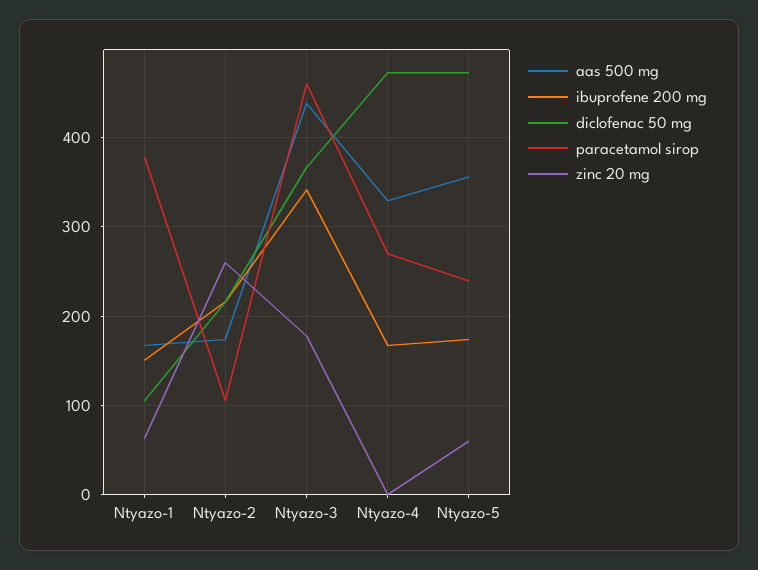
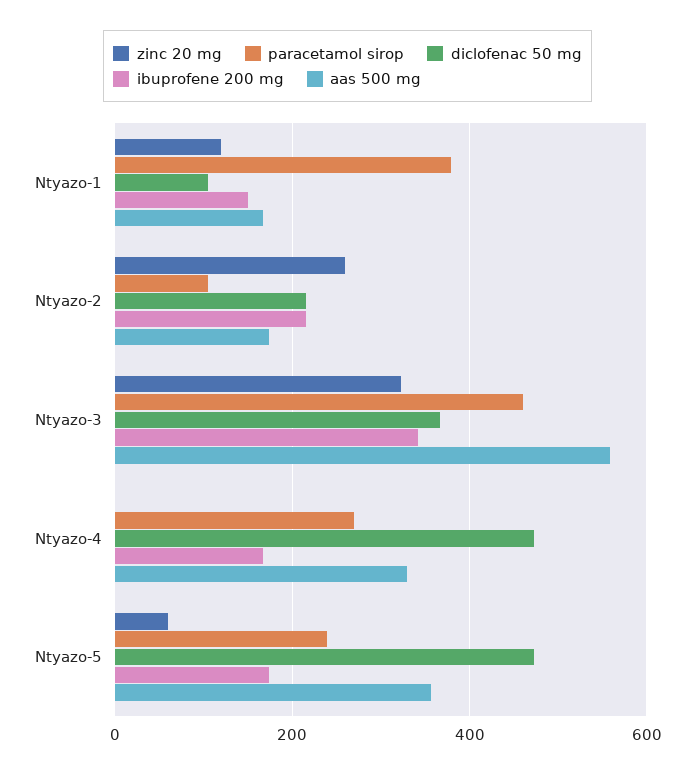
zinc 20 mg, Ntyazo-1: 60 -> 120
aas 500 mg, Ntyazo-3: 440 -> 560
zinc 20 mg, Ntyazo-3: 180 -> 320

